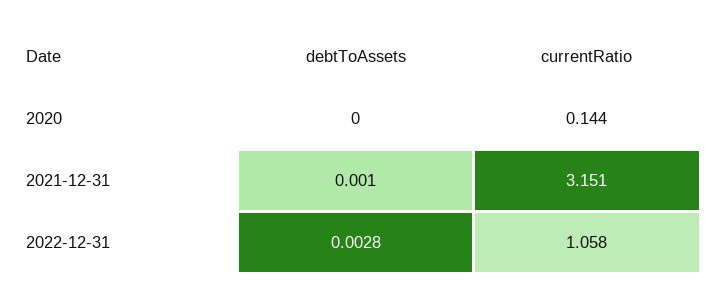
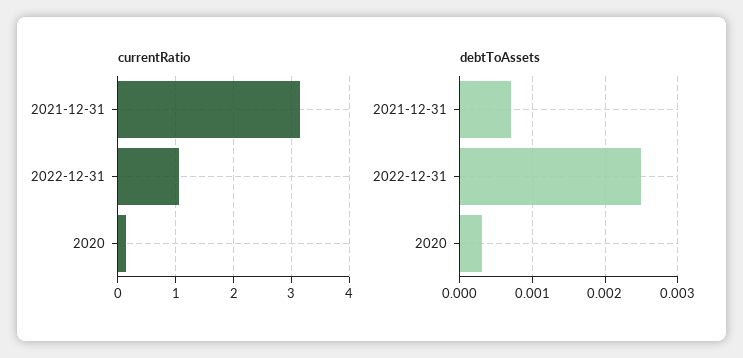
debtToAssets, 2020: 0 -> 0.0003
debtToAssets, 2021-12-31: 0.001 -> 0.0007
debtToAssets, 2022-12-31: 0.0028 -> 0.0025

